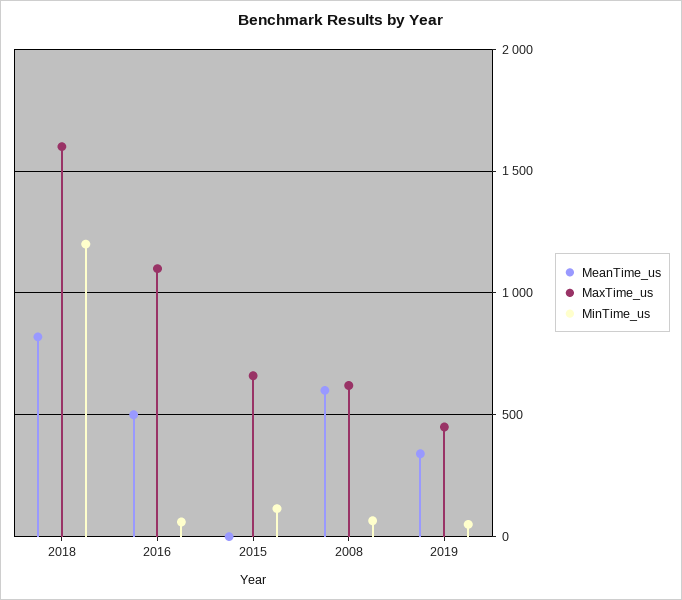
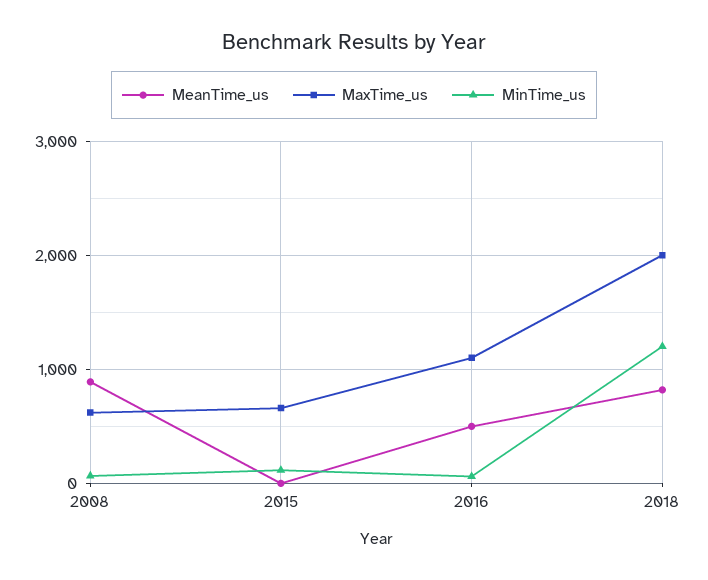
MaxTime_us, 2018: 1600 -> 2000
MeanTime_us, 2008: 600 -> 900
MeanTime_us, 2019: 350 -> none
MaxTime_us, 2019: 450 -> none
MinTime_us, 2019: 50 -> none

